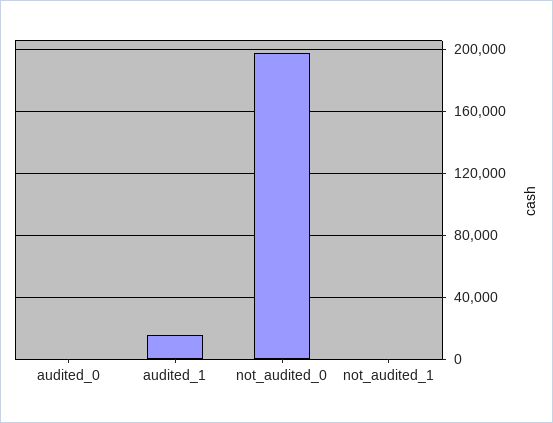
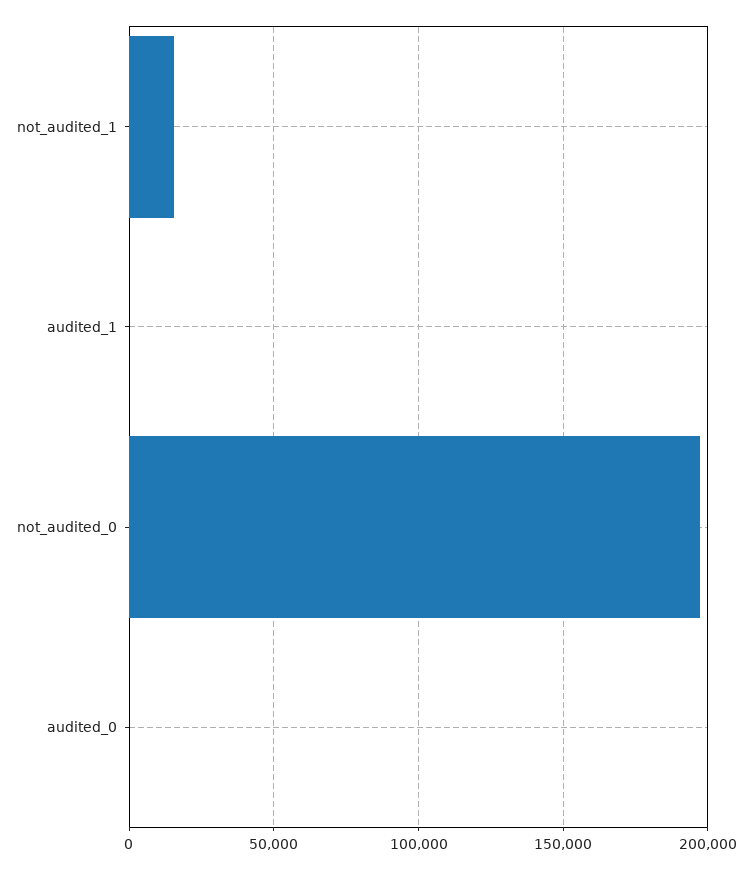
audited_1: 15000 -> 0
not_audited_1: 0 -> 15000

